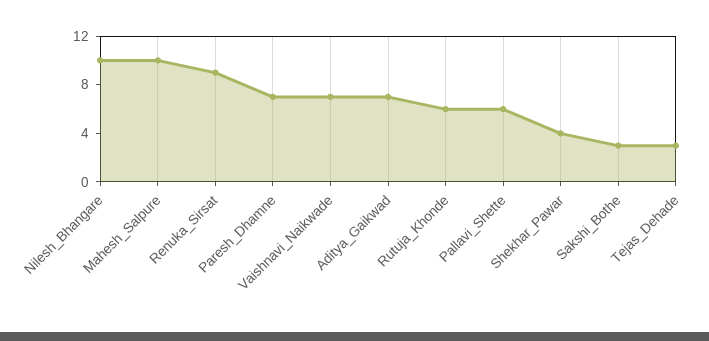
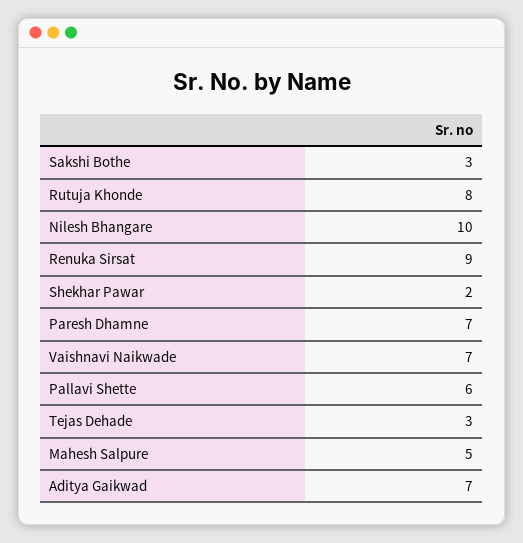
Mahesh_Salpure: 10 -> 5
Rutuja_Khonde: 6 -> 8
Shekhar_Pawar: 4 -> 2

